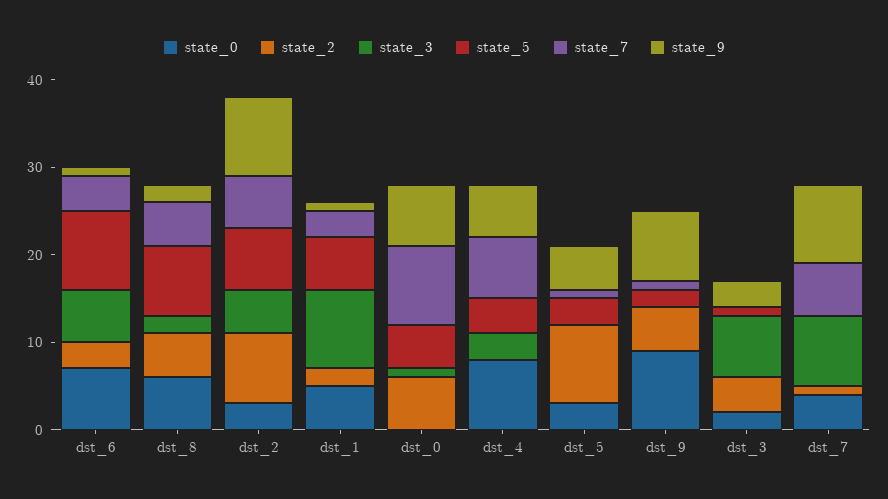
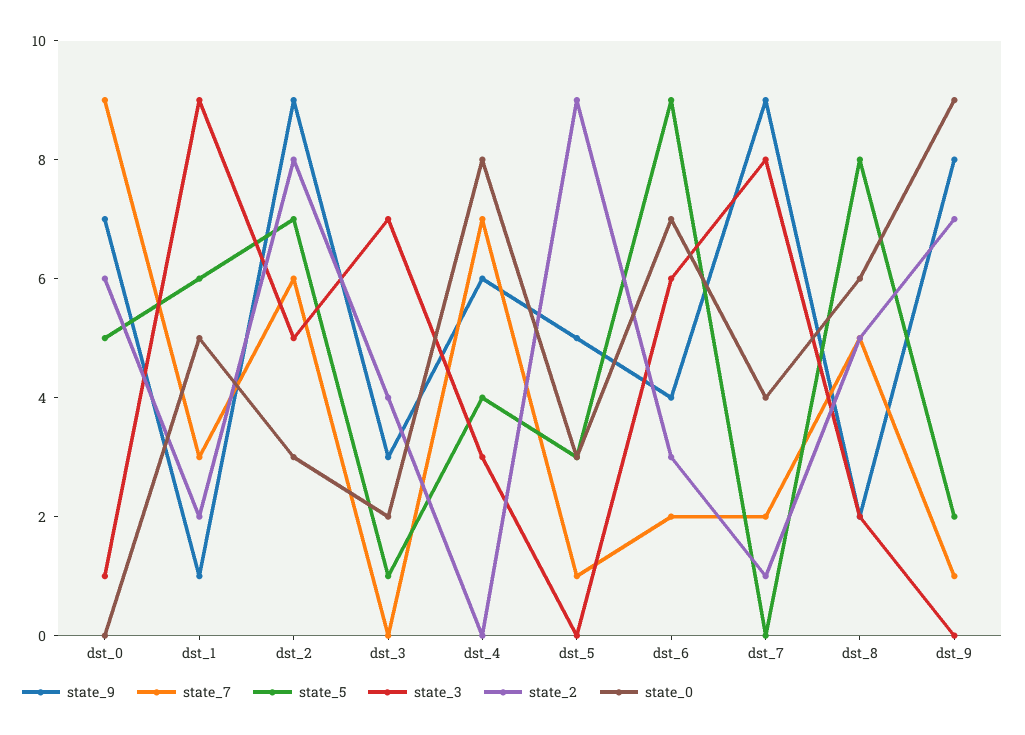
state_7, dst_6: 4 -> 2
state_9, dst_6: 1 -> 4
state_2, dst_9: 5 -> 7
state_7, dst_7: 6 -> 2

